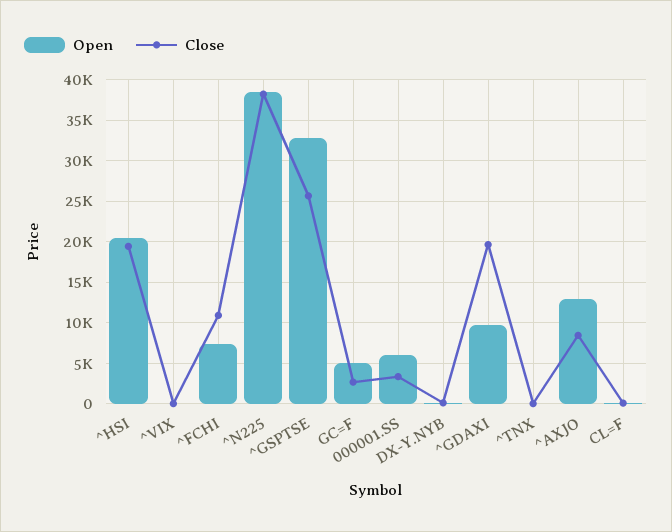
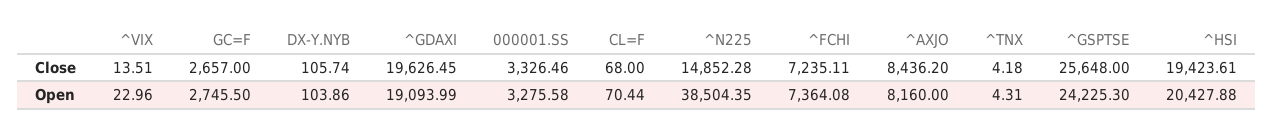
Close, ^FCHI: 11000 -> 7235.11
Close, ^N225: 38000 -> 14852.28
Open, ^GSPTSE: 33000 -> 24225.3
Open, GC=F: 5000 -> 2745.5
Open, 000001.SS: 6000 -> 3275.58
Open, ^GDAXI: 10000 -> 19093.99
Open, ^AXJO: 13000 -> 8160

